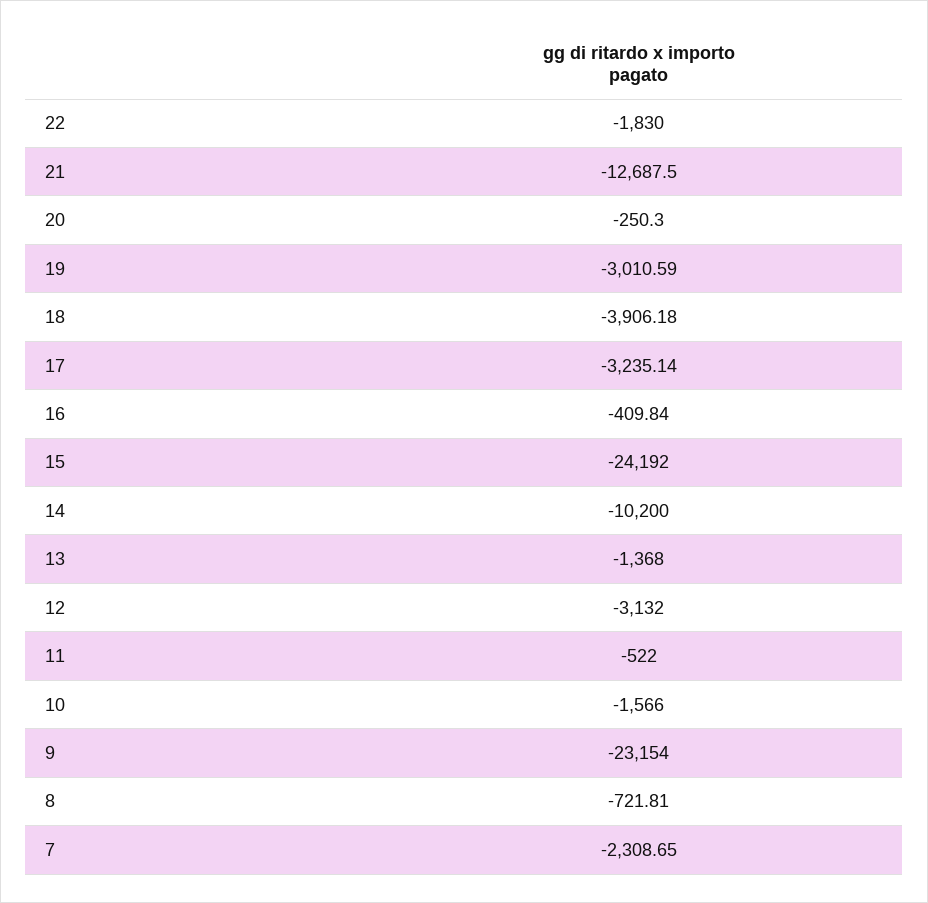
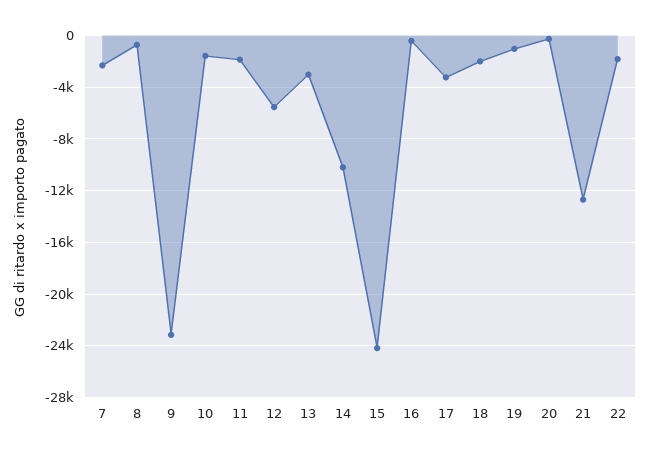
19: -3010.59 -> -1000
18: -3906.18 -> -2000
13: -1368 -> -3000
12: -3132 -> -5500
11: -522 -> -2000

